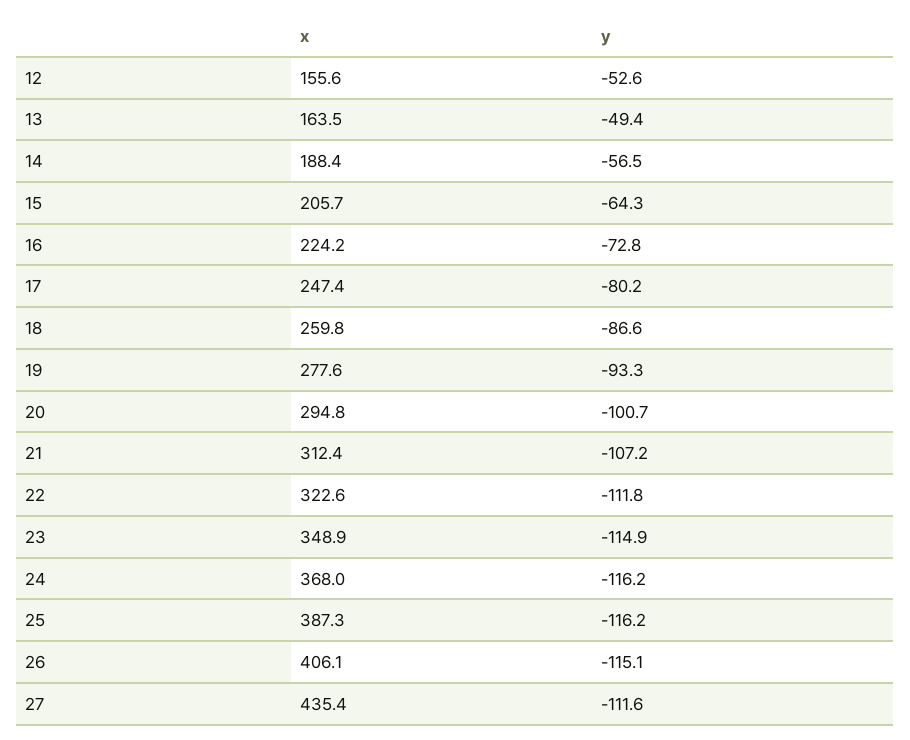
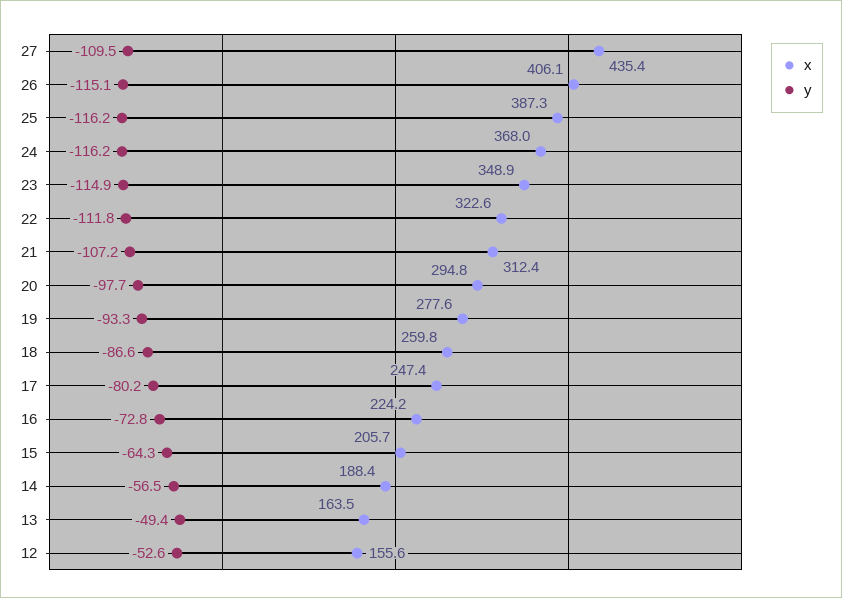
y, 20: -100.7 -> -97.7
y, 27: -111.6 -> -109.5

